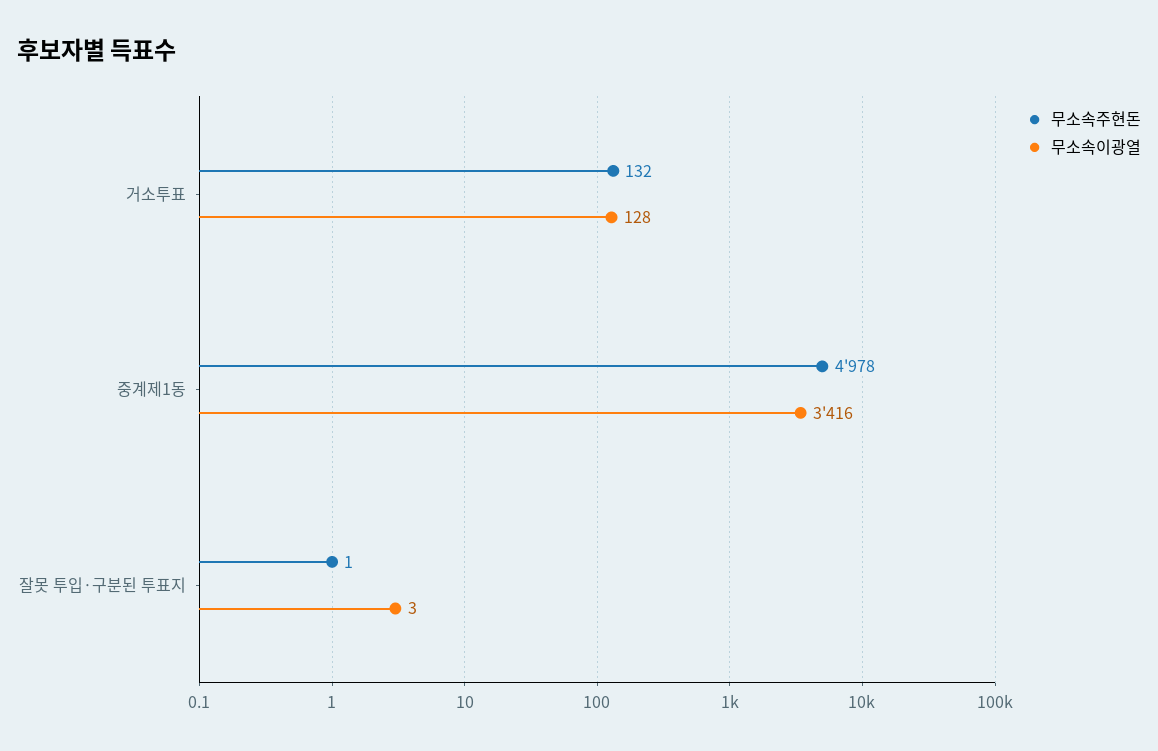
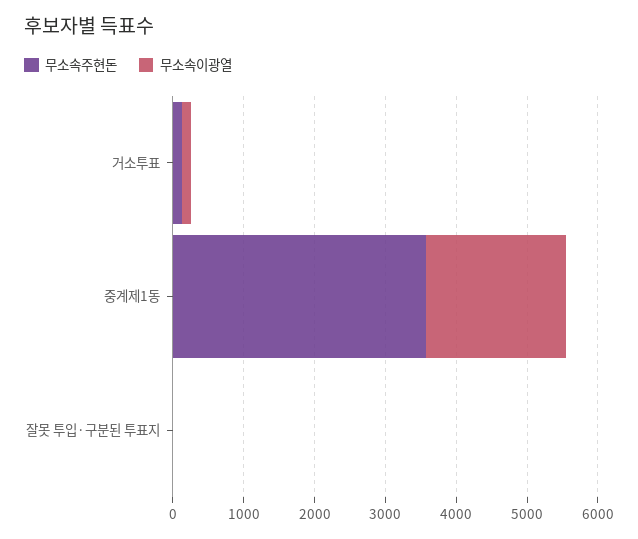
무소속주현돈, 중계제1동: 4978 -> 3600
무소속이광열, 중계제1동: 3416 -> 2000

